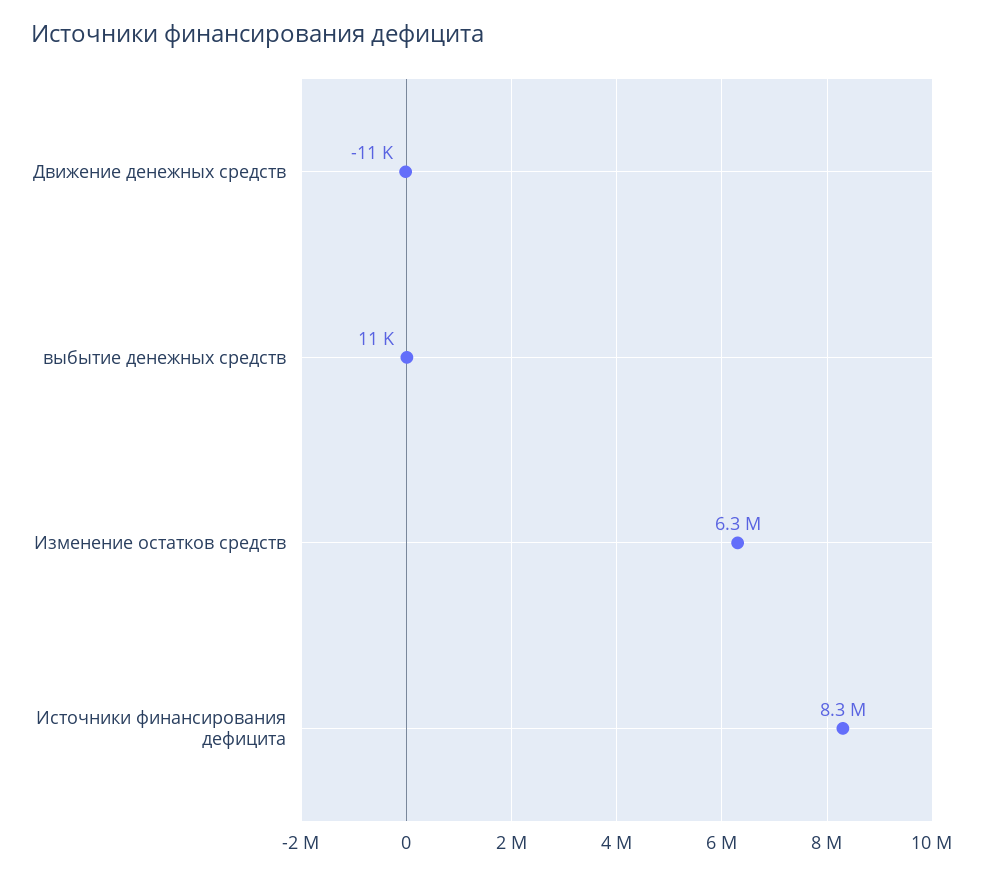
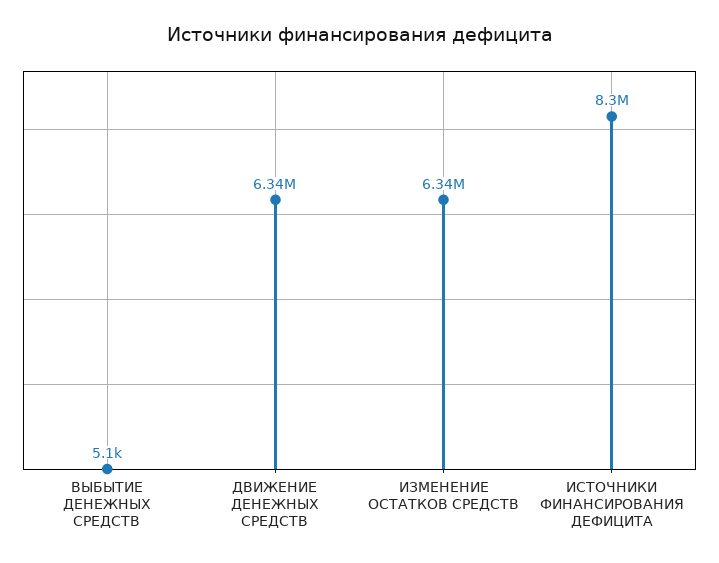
Движение денежных средств: -11000 -> 6340000
выбытие денежных средств: 11000 -> 5100

